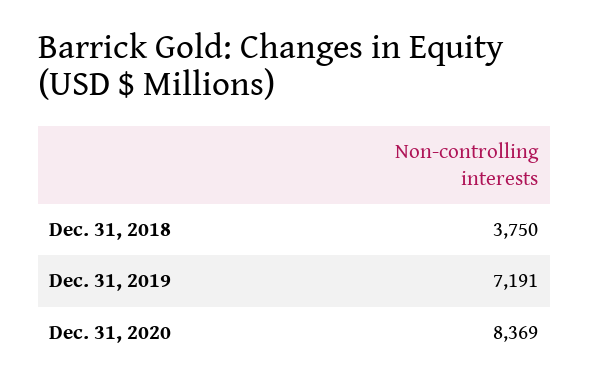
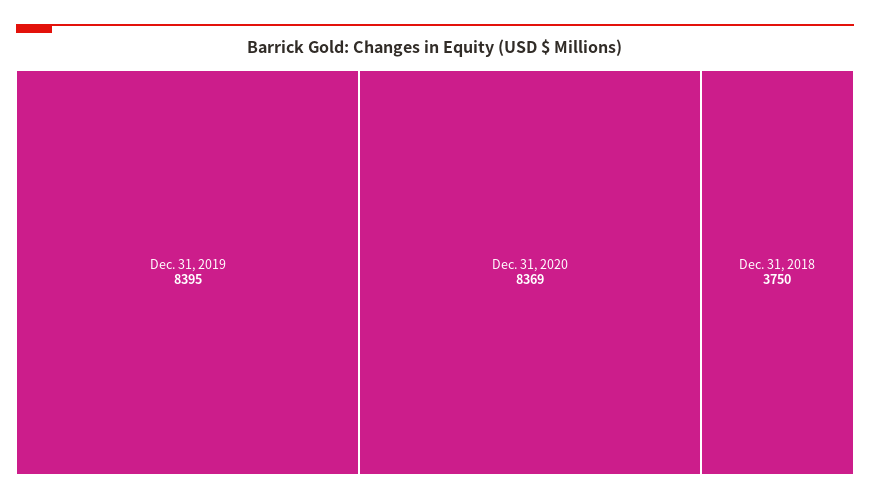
Dec. 31, 2019: 7191 -> 8395

